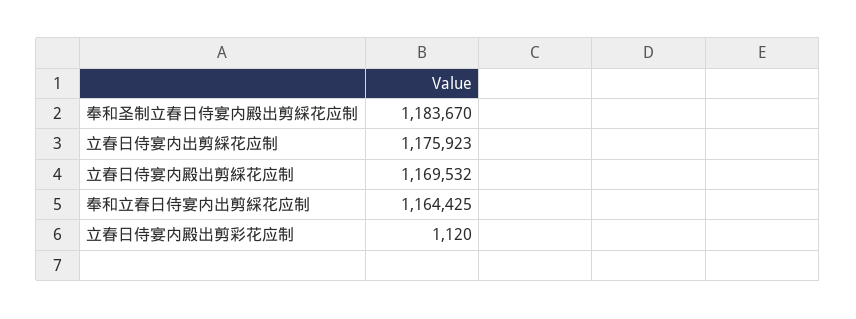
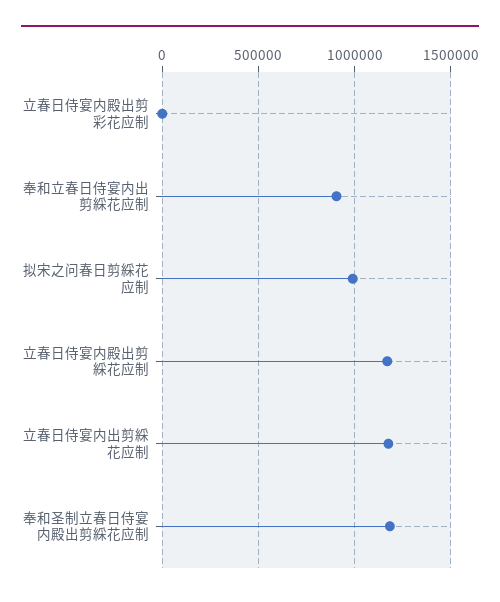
奉和立春日侍宴内出剪綵花应制: 1164425 -> 900000
拟宋之问春日剪綵花应制: none -> 1000000

